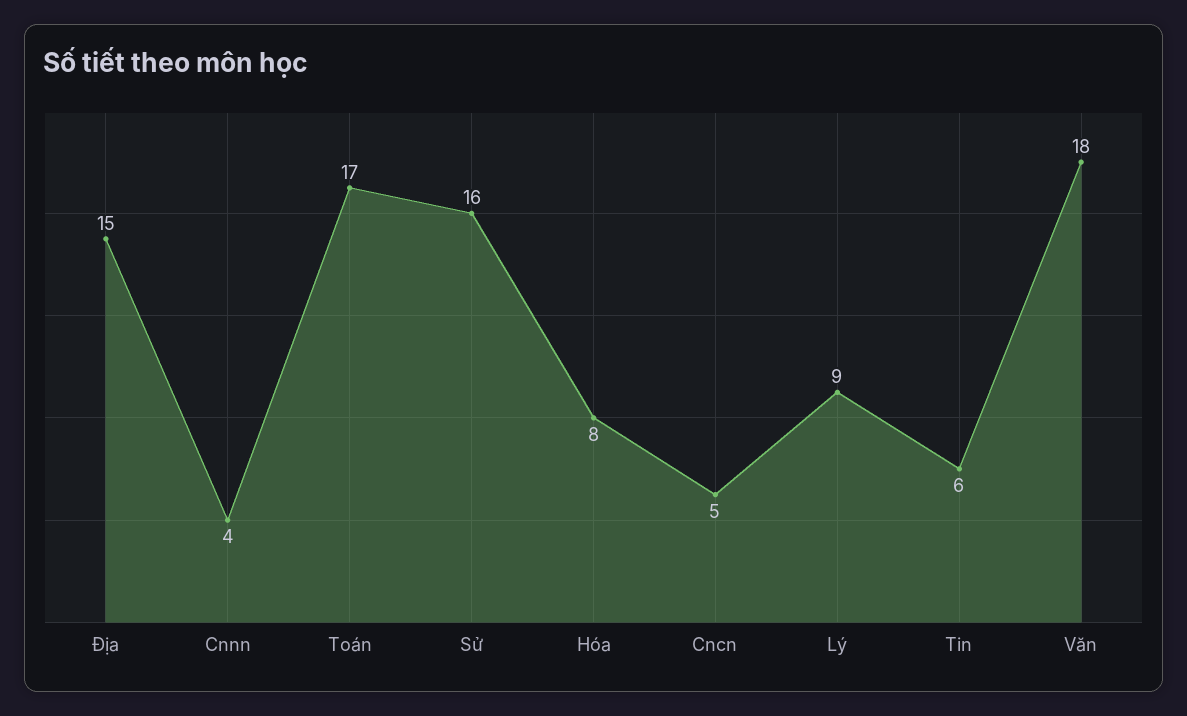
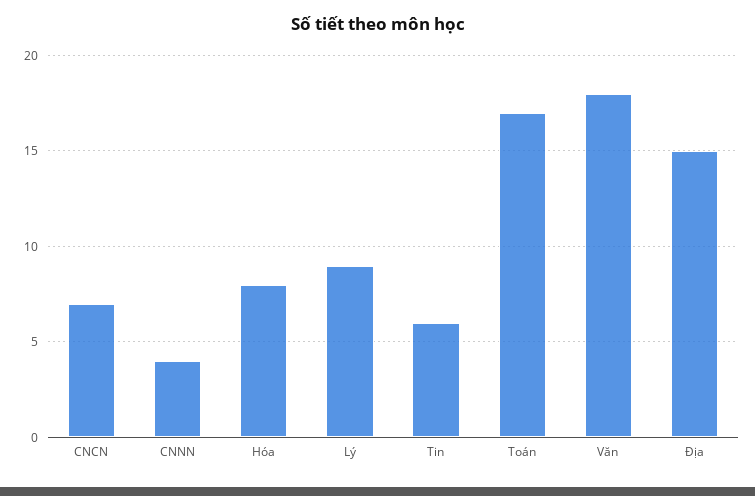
Sử: 16 -> none
Cncn: 5 -> 7

